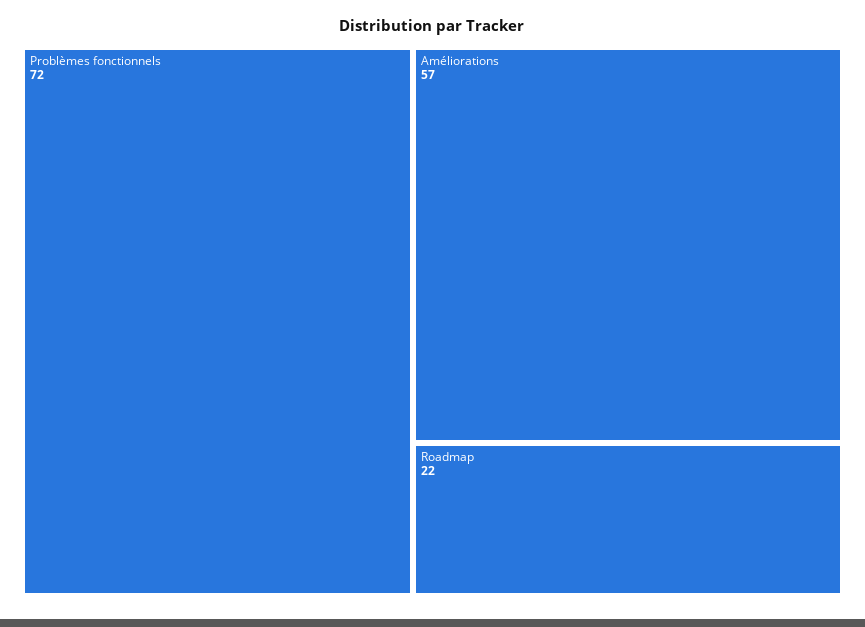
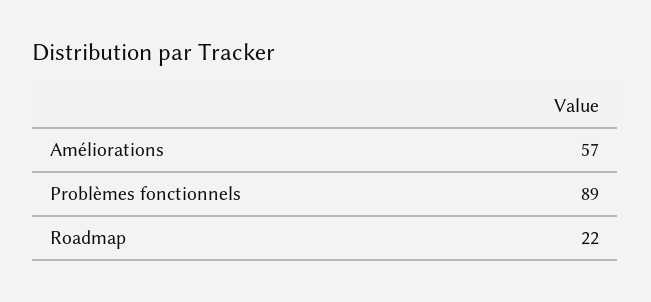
Problèmes fonctionnels: 72 -> 89

